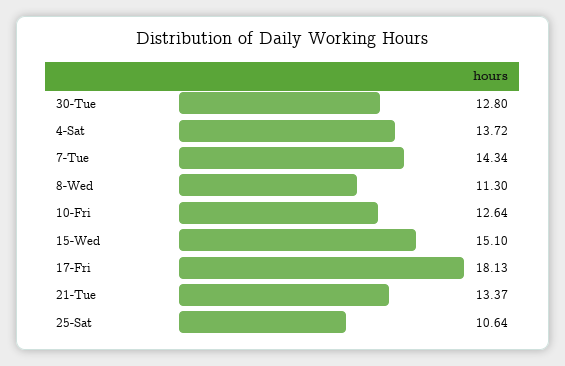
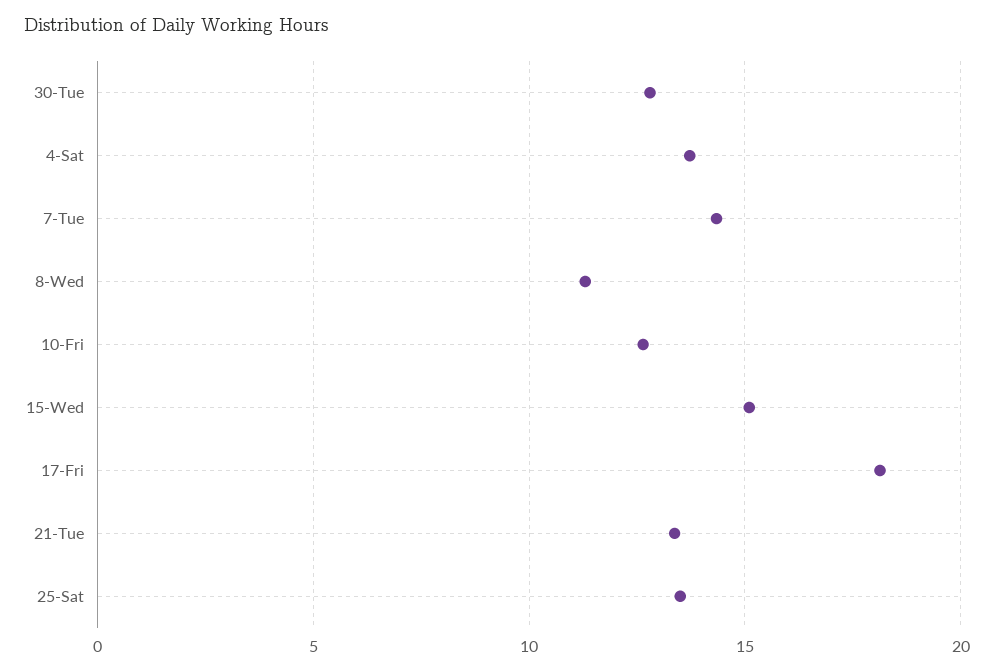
25-Sat: 10.64 -> 13.5

